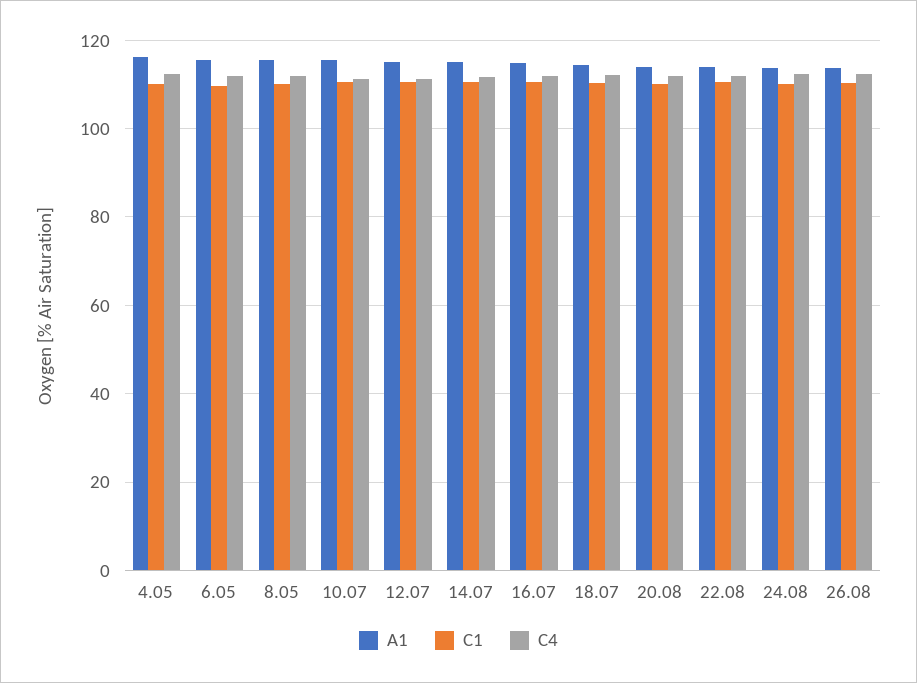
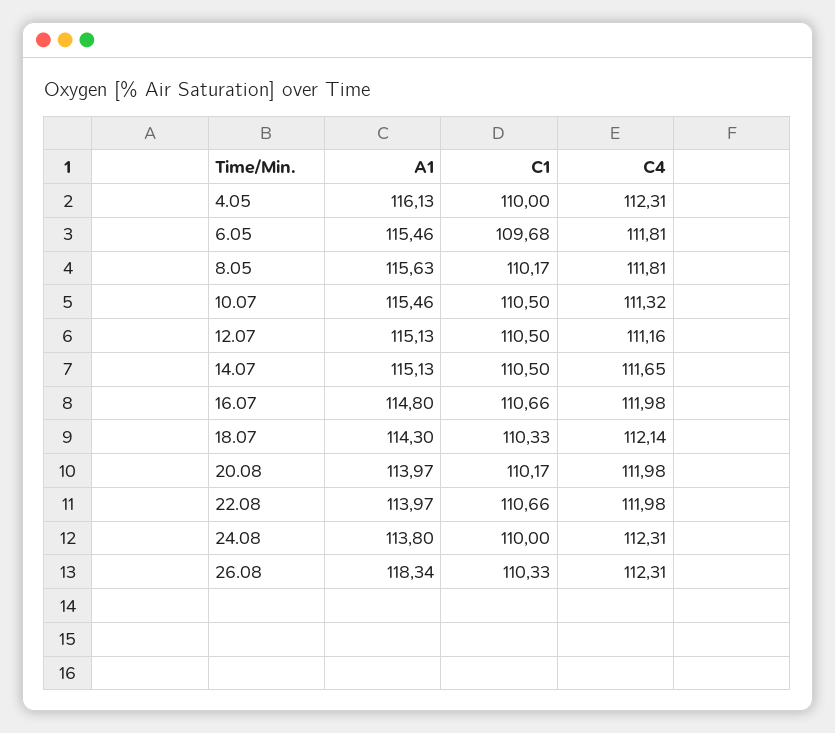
A1, 26.08: 114 -> 118.34

